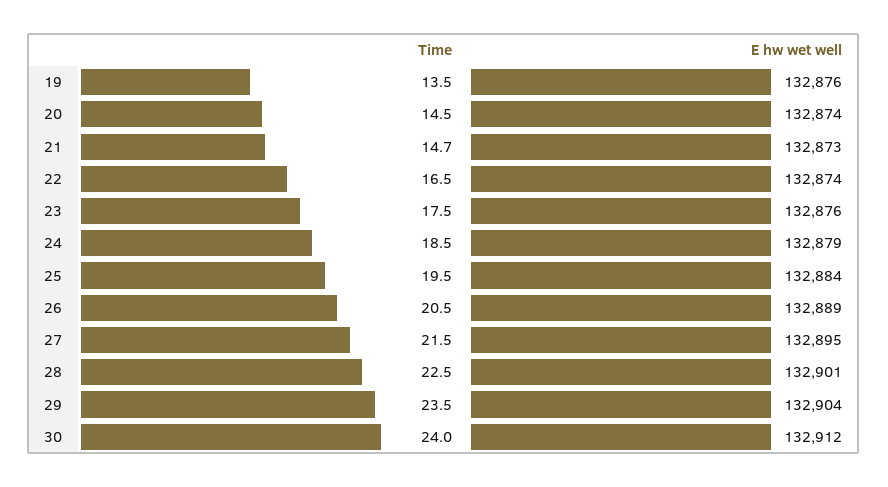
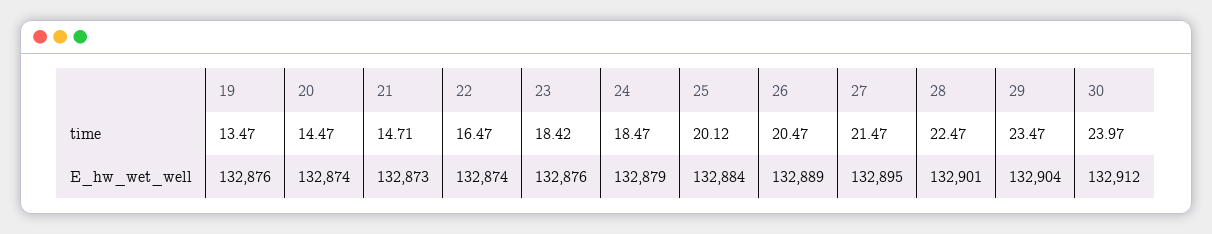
Time, 23: 17.5 -> 18.42
Time, 25: 19.5 -> 20.12

